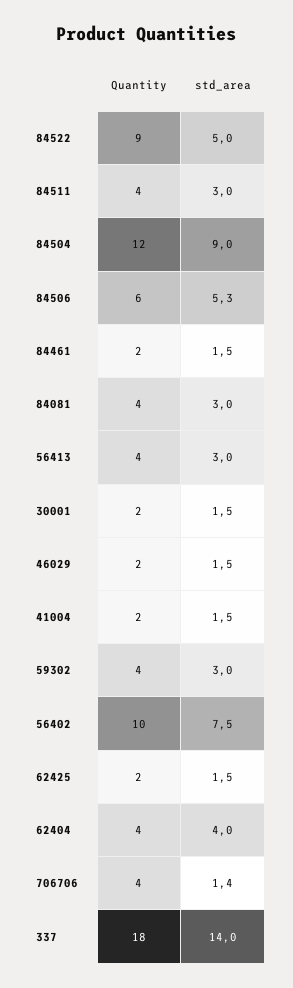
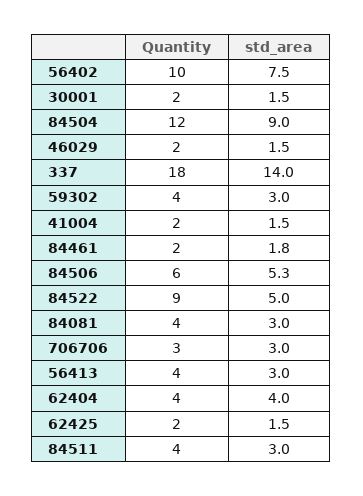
std_area, 84461: 1.5 -> 1.8
Quantity, 706706: 4 -> 3
std_area, 706706: 1.4 -> 3

